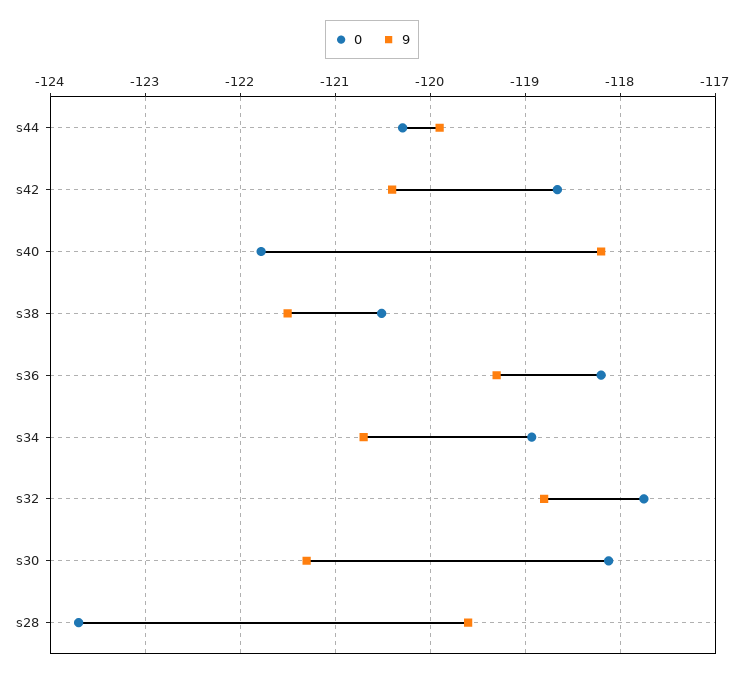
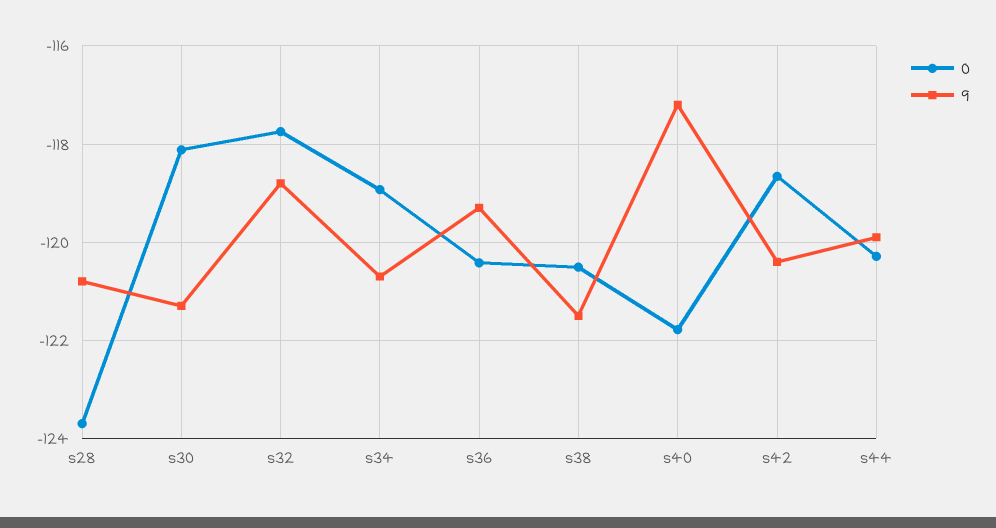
9, s40: -118.2 -> -117.2
0, s36: -118.2 -> -120.4
9, s28: -119.6 -> -120.8

